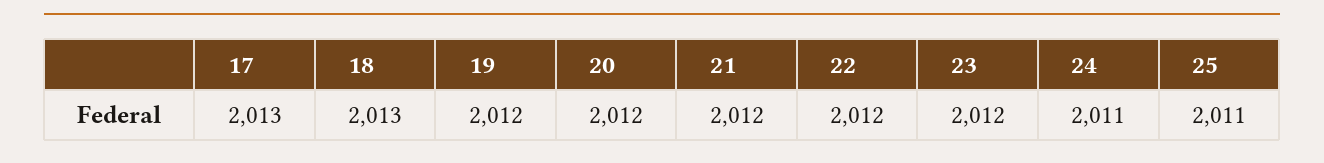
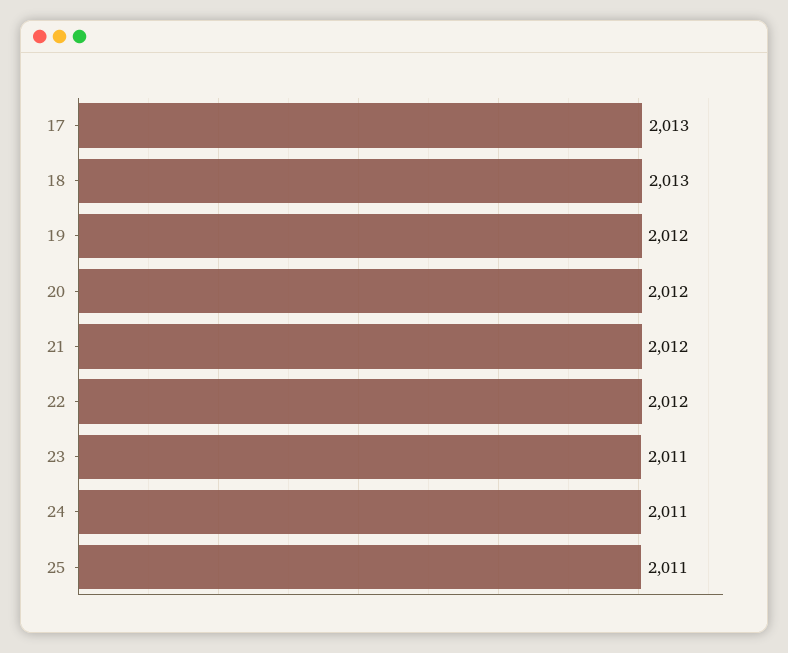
23: 2012 -> 2011

